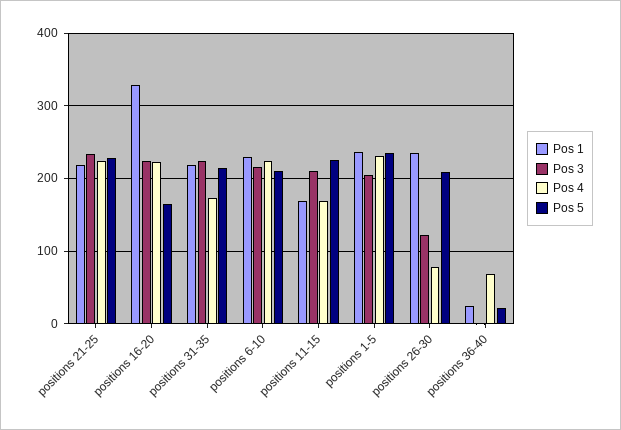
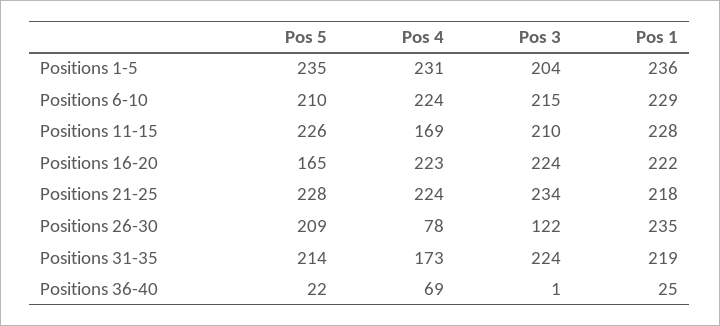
Pos 1, positions 16-20: 330 -> 222
Pos 1, positions 11-15: 170 -> 228

